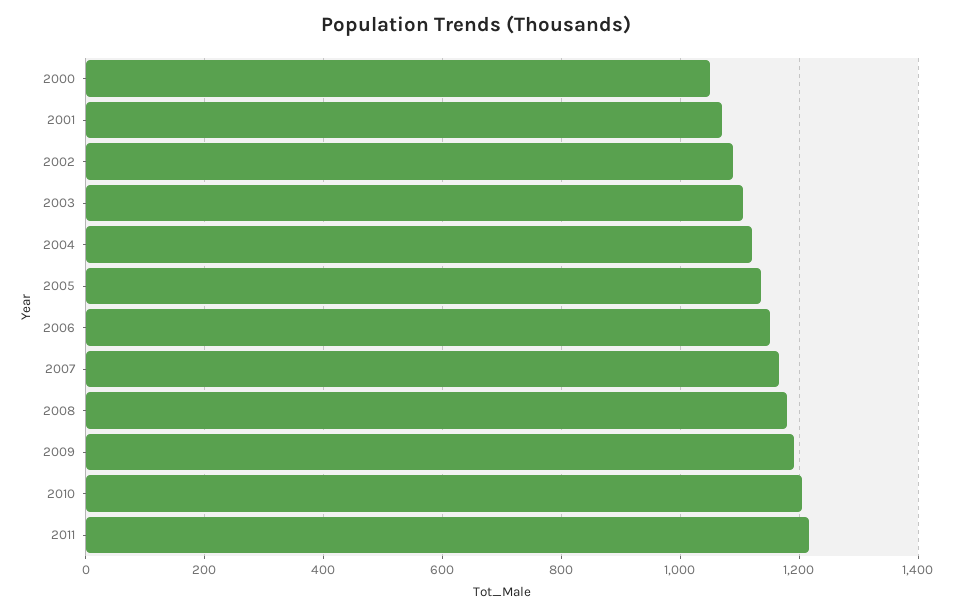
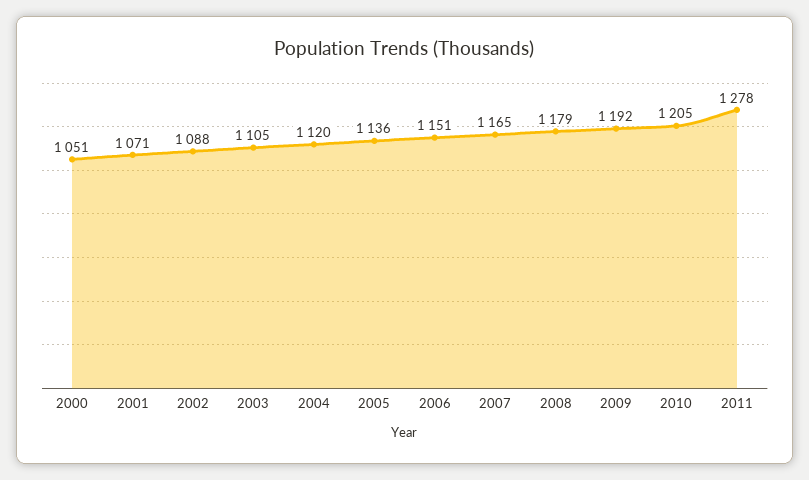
2011: 1220 -> 1278

